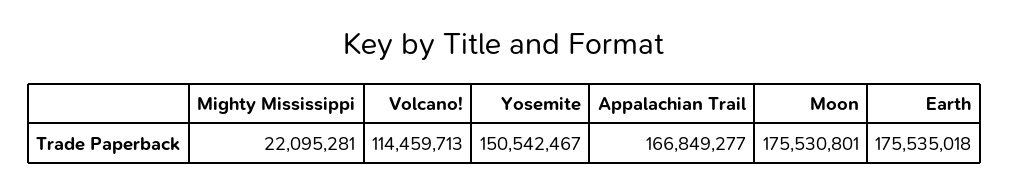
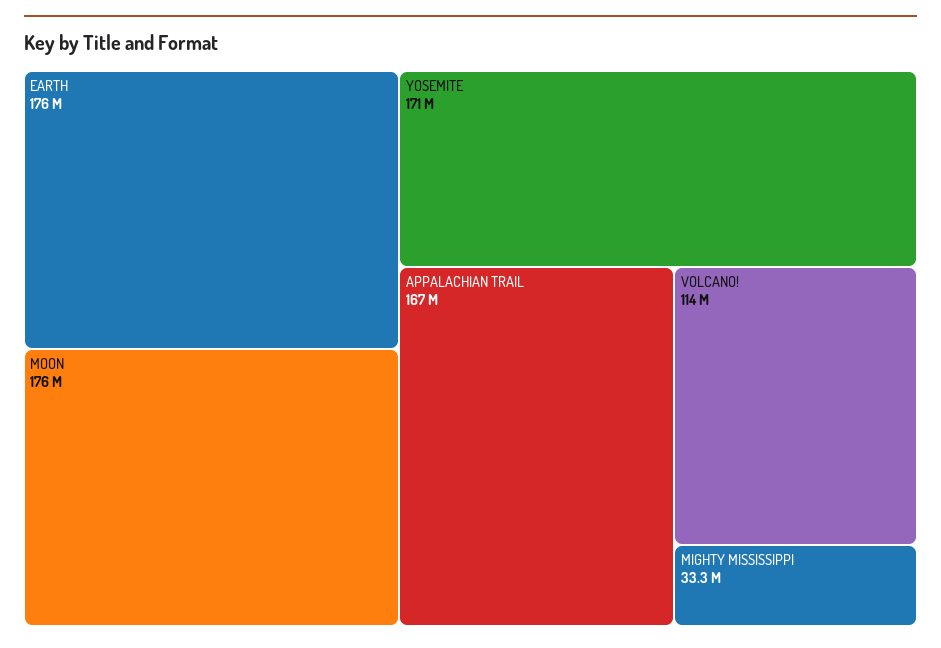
Mighty Mississippi: 22095281 -> 33300000
Yosemite: 150542467 -> 171000000

